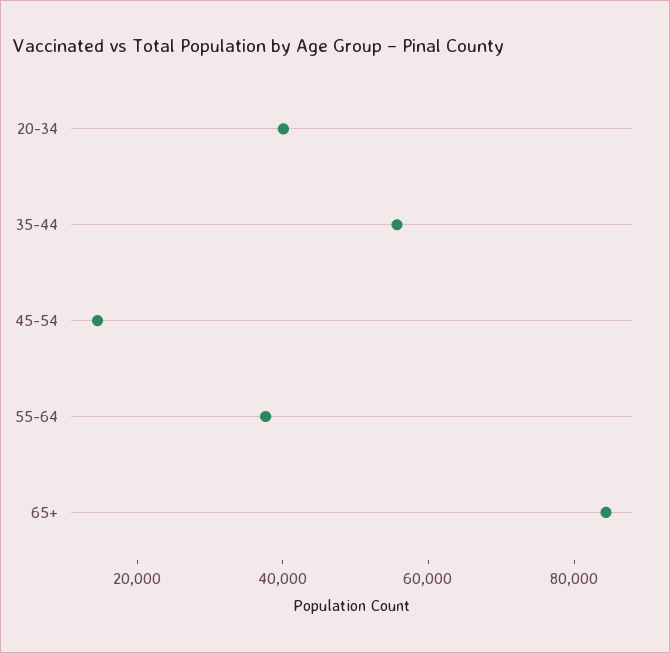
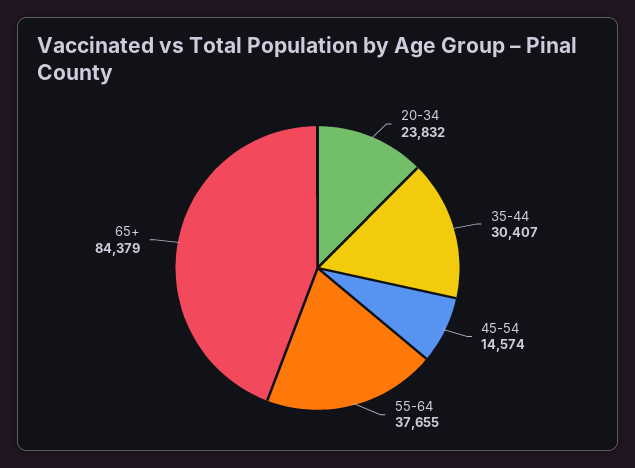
20-34: 40000 -> 23832
35-44: 55000 -> 30407

